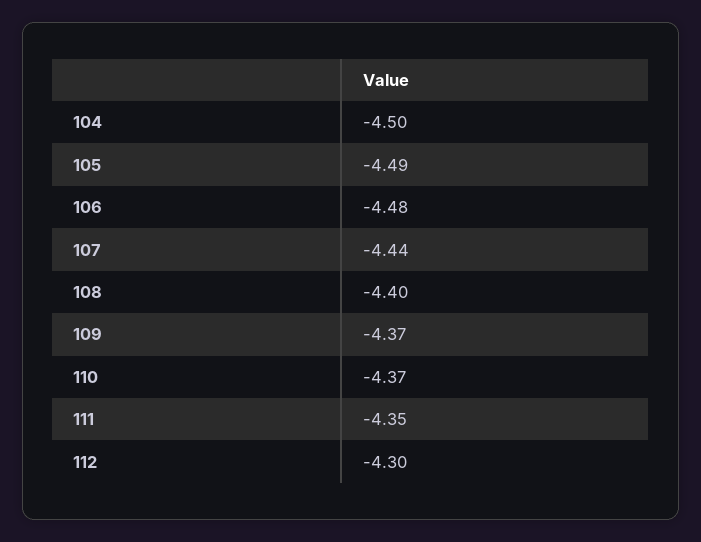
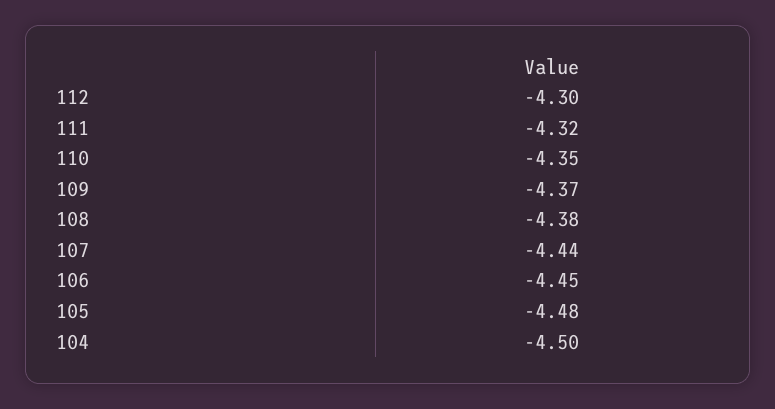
105: -4.49 -> -4.48
106: -4.48 -> -4.45
108: -4.4 -> -4.38
110: -4.37 -> -4.35
111: -4.35 -> -4.32

